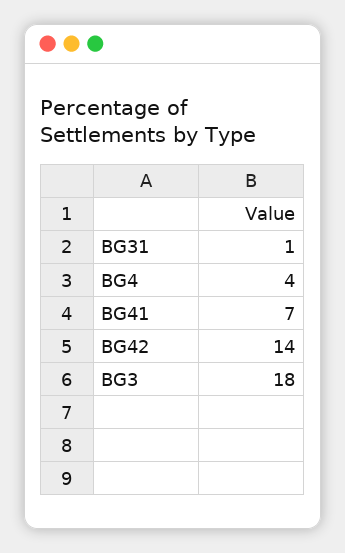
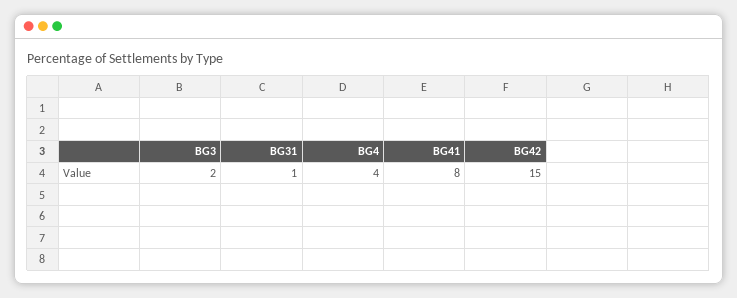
BG41: 7 -> 8
BG42: 14 -> 15
BG3: 18 -> 2

